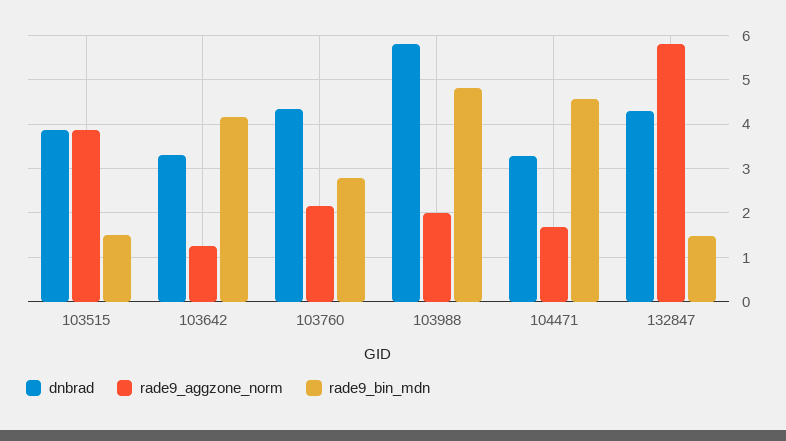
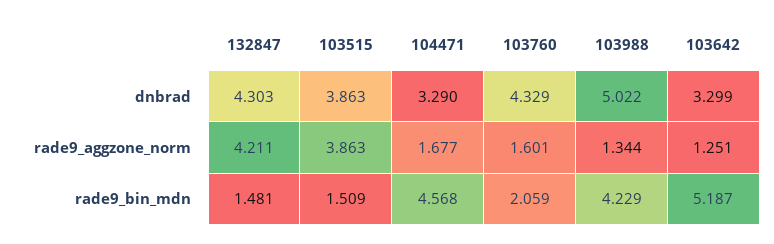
rade9_bin_mdn, 103642: 4.2 -> 5.187
rade9_aggzone_norm, 103760: 2.2 -> 1.601
rade9_bin_mdn, 103760: 2.8 -> 2.059
dnbrad, 103988: 5.8 -> 5.022
rade9_aggzone_norm, 103988: 2 -> 1.344
rade9_bin_mdn, 103988: 4.8 -> 4.229
rade9_aggzone_norm, 132847: 5.8 -> 4.211

